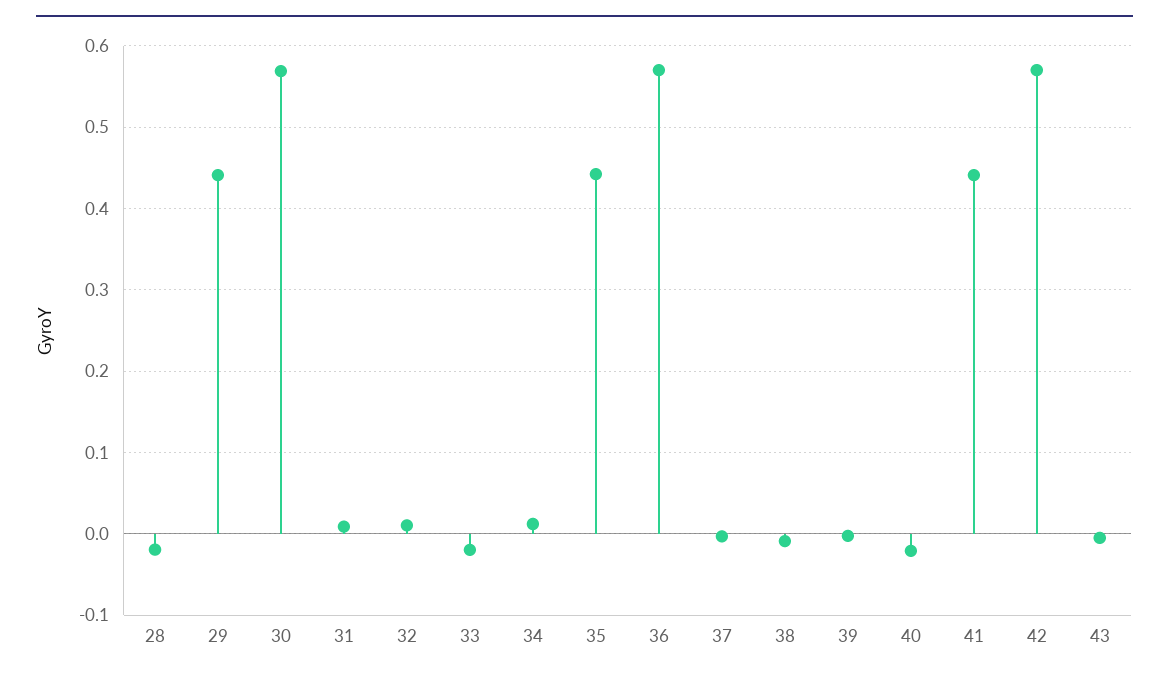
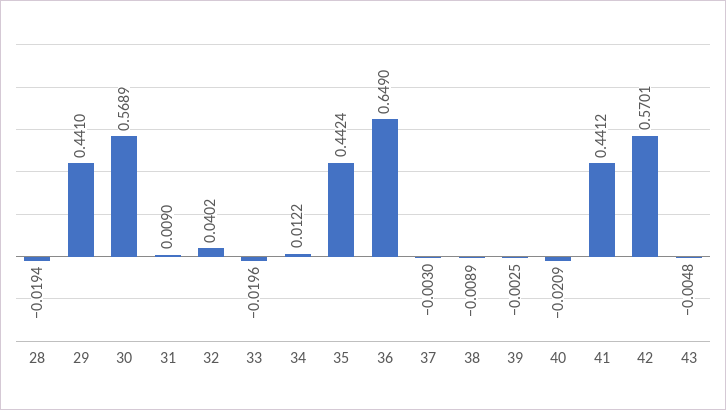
32: 0.01 -> 0.0402
36: 0.57 -> 0.649

